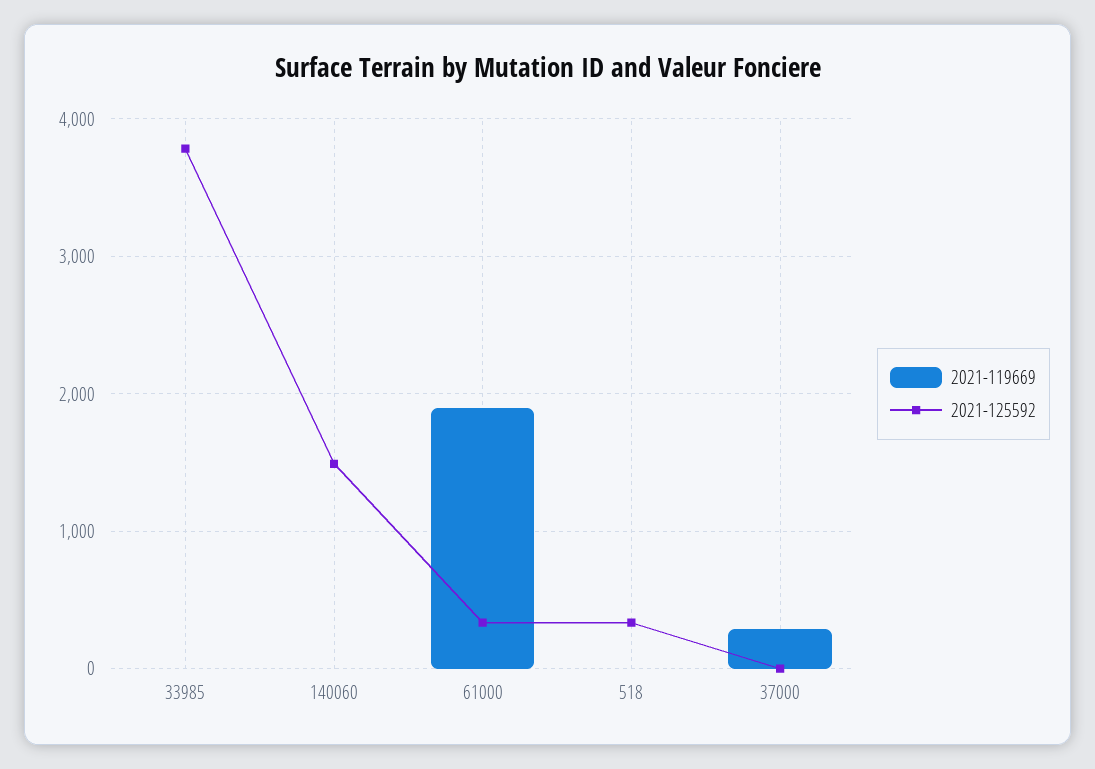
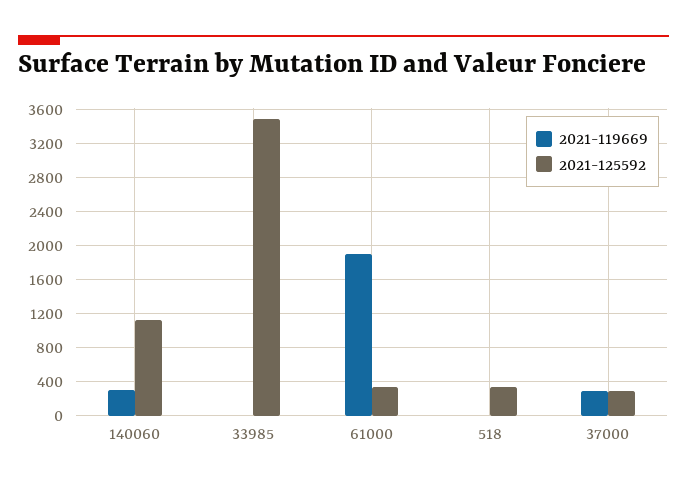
2021-125592, 33985: 3800 -> 3500
2021-119669, 140060: 0 -> 300
2021-125592, 140060: 1500 -> 1100
2021-125592, 37000: 0 -> 300

